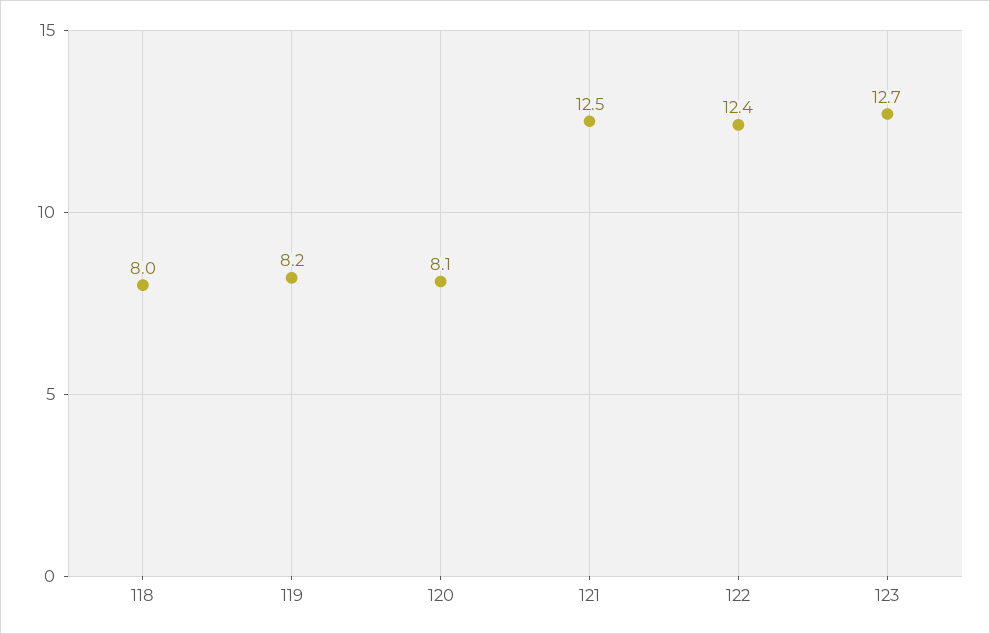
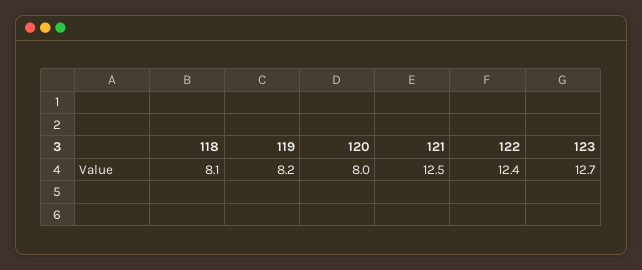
118: 8 -> 8.1
120: 8.1 -> 8

